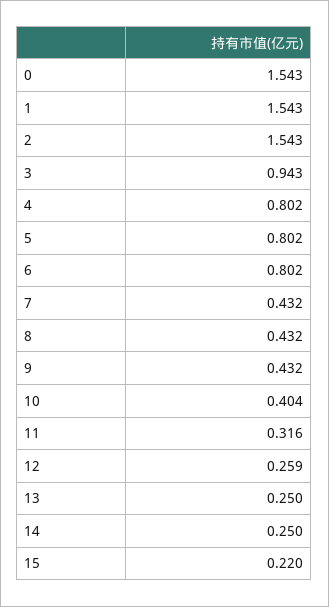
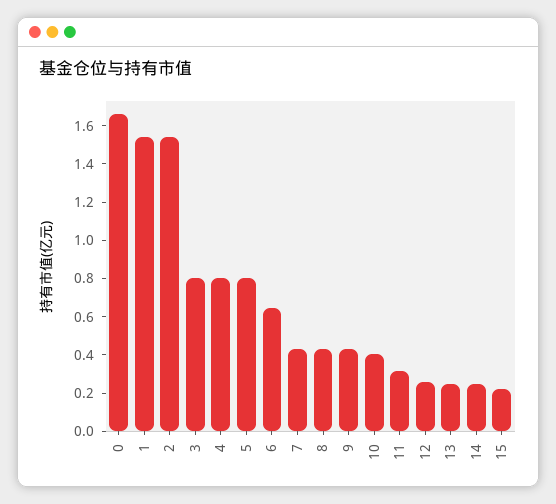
0: 1.543 -> 1.65
3: 0.943 -> 0.8
6: 0.802 -> 0.65

